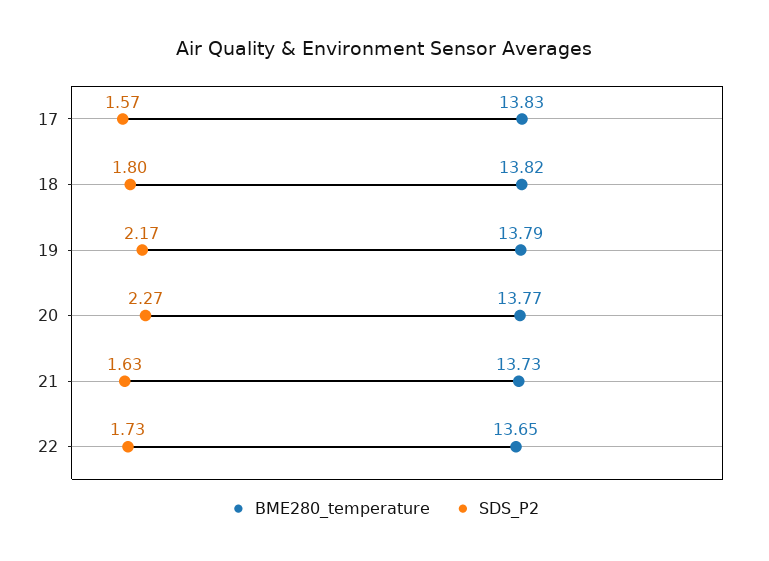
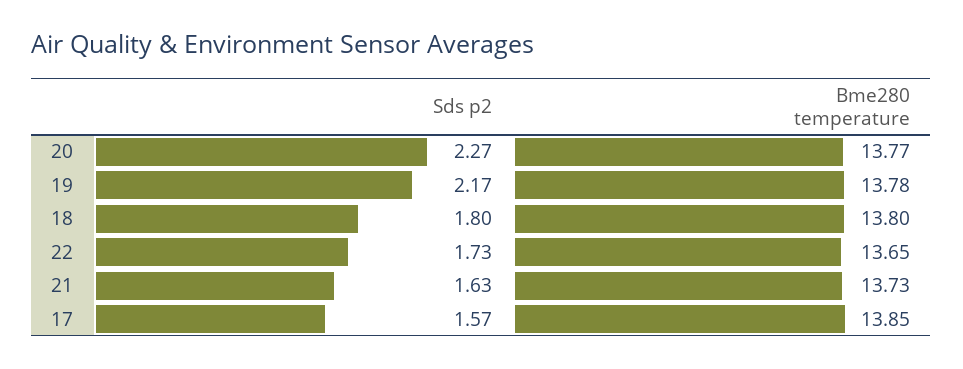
BME280_temperature, 17: 13.83 -> 13.85
BME280_temperature, 18: 13.82 -> 13.8
BME280_temperature, 19: 13.79 -> 13.78

